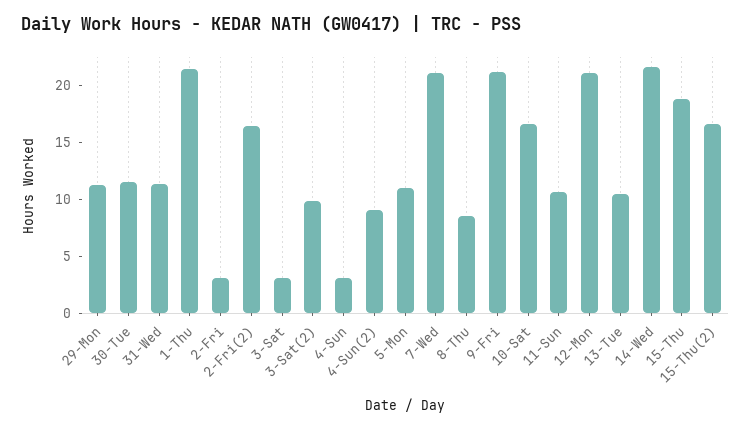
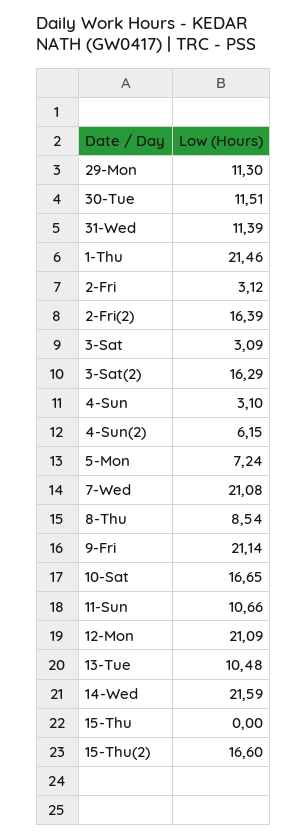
3-Sat(2): 10 -> 16.29
4-Sun(2): 9 -> 6.15
5-Mon: 11 -> 7.24
15-Thu: 19 -> 0

